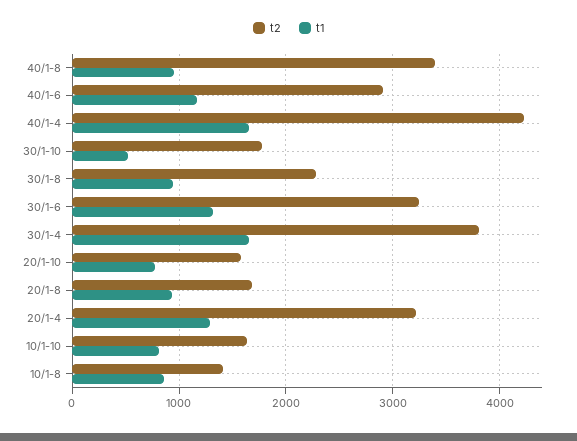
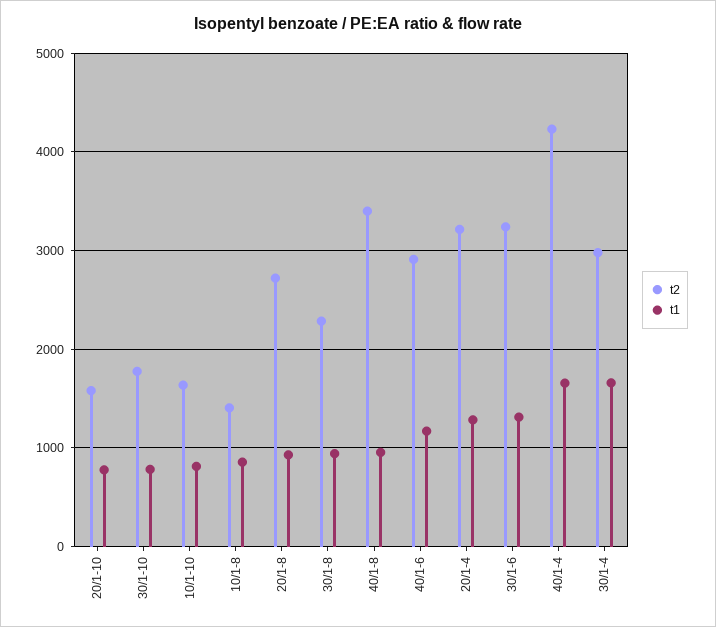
t1, 30/1-10: 500 -> 800
t2, 30/1-4: 3800 -> 3000
t2, 20/1-8: 1700 -> 2700

